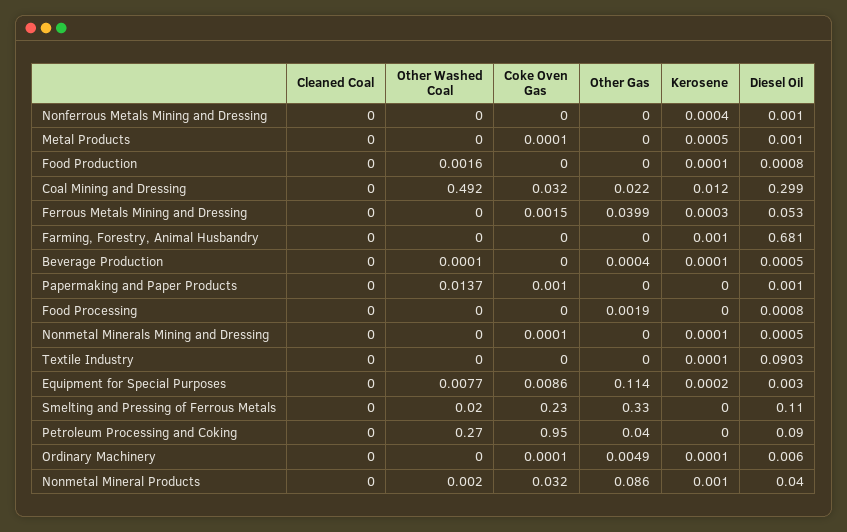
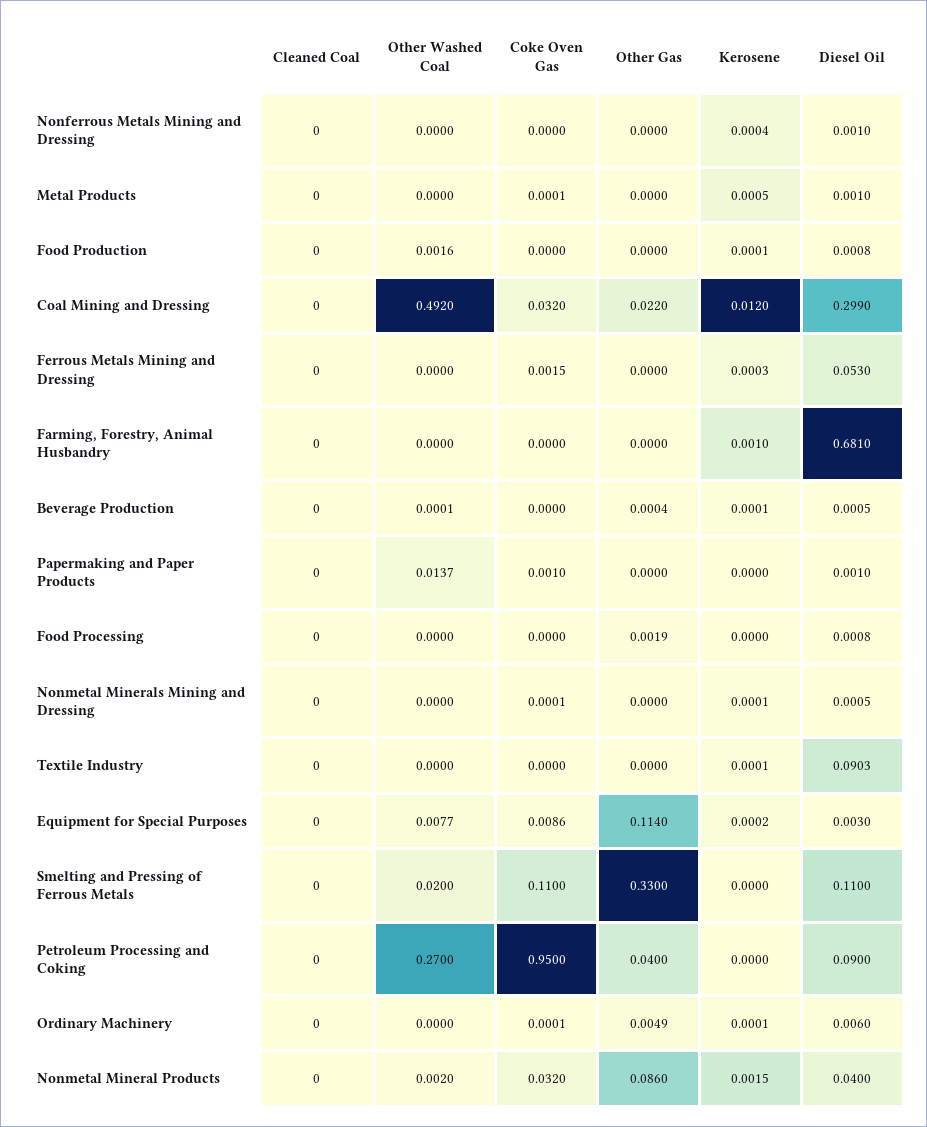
Other Gas, Ferrous Metals Mining and Dressing: 0.0399 -> 0
Coke Oven Gas, Smelting and Pressing of Ferrous Metals: 0.23 -> 0.11
Kerosene, Nonmetal Mineral Products: 0.001 -> 0.0015

